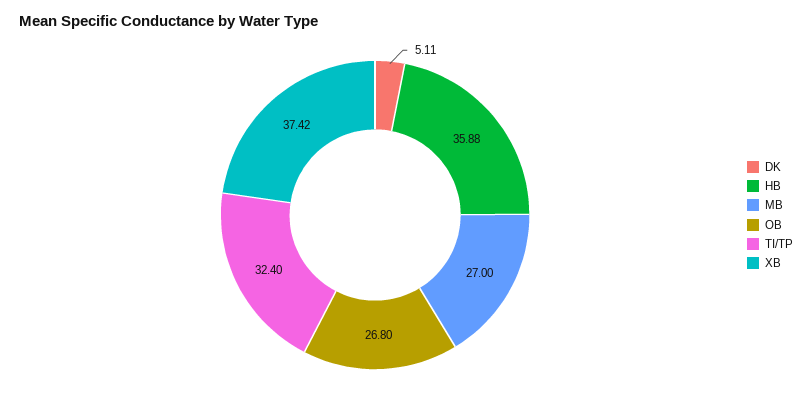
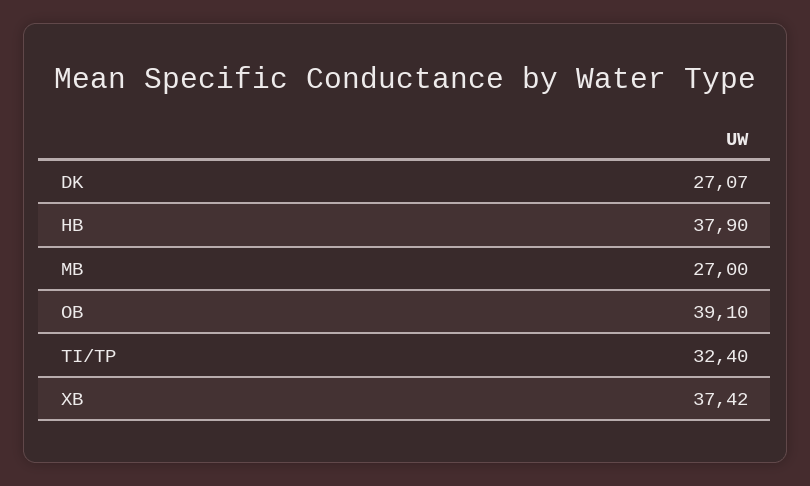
DK: 5.11 -> 27.07
HB: 35.88 -> 37.9
OB: 26.8 -> 39.1

